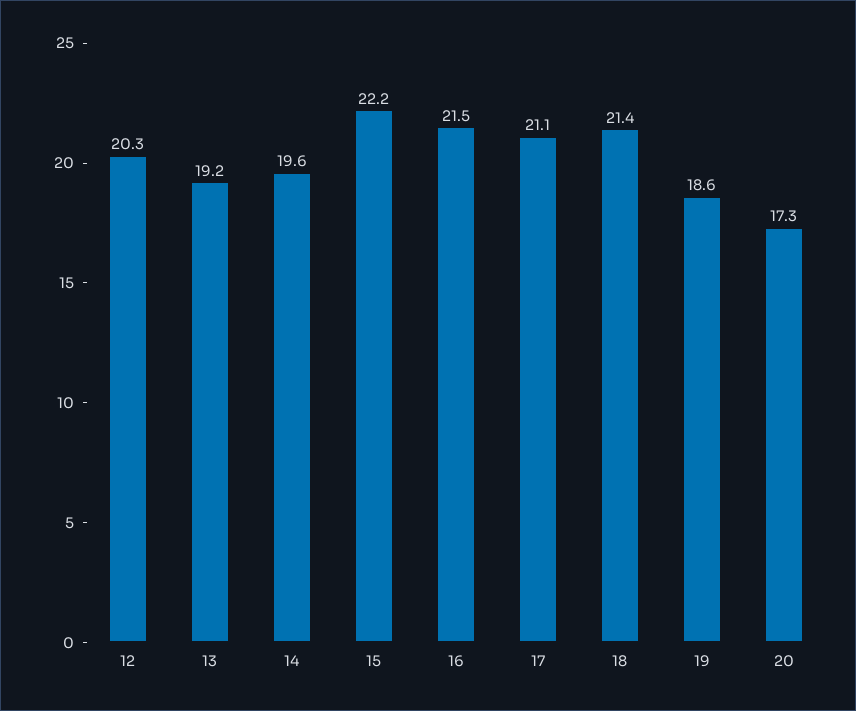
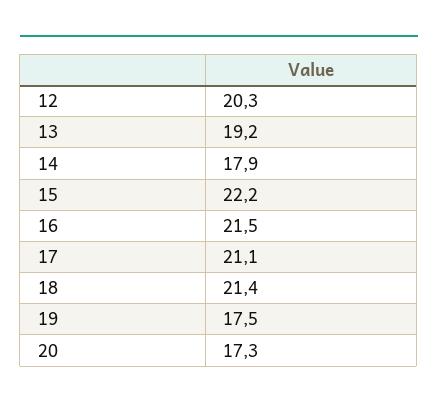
14: 19.6 -> 17.9
19: 18.6 -> 17.5

